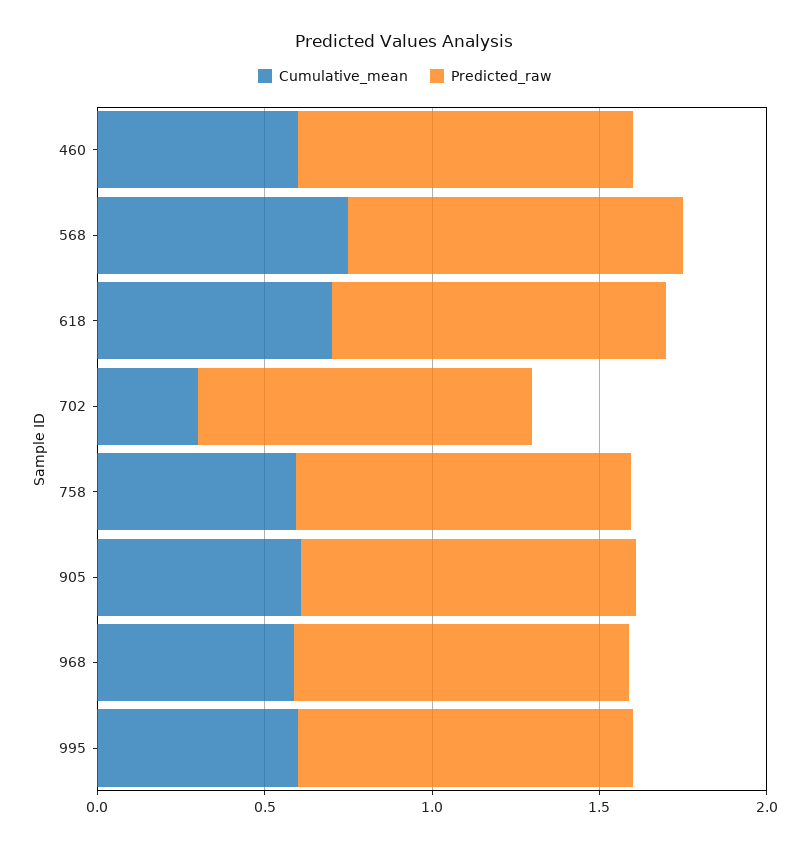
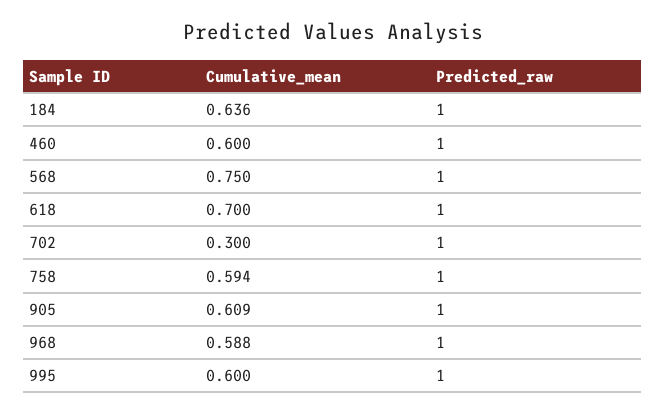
Cumulative_mean, 184: none -> 0.636
Predicted_raw, 184: none -> 1

